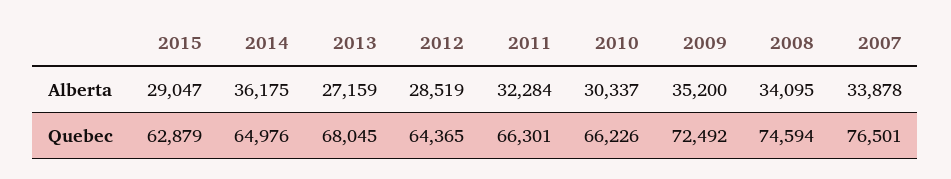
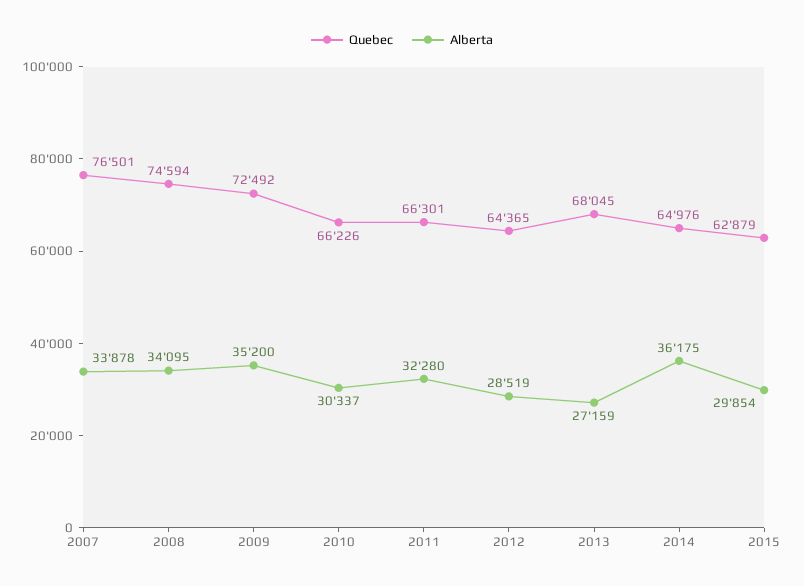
Alberta, 2015: 29047 -> 29854
Alberta, 2011: 32284 -> 32280

